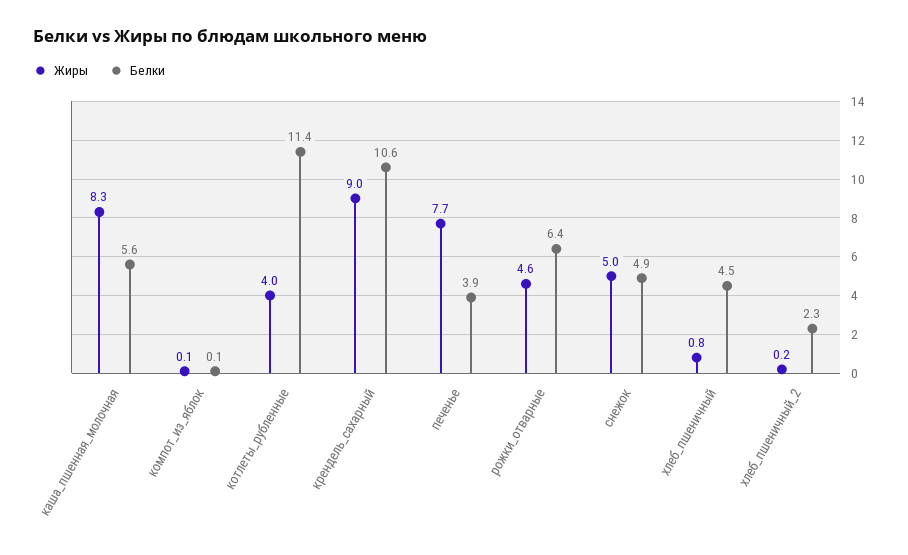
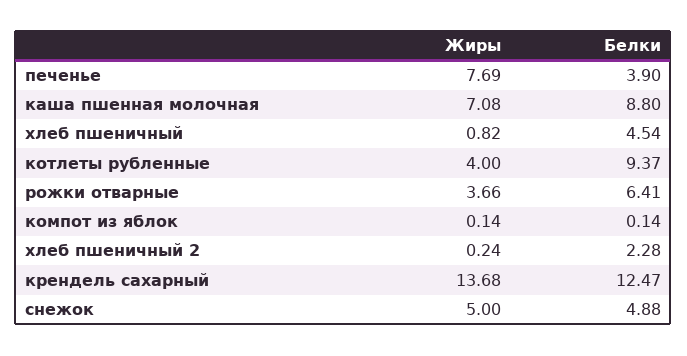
Жиры, каша_пшенная_молочная: 8.3 -> 7.08
Белки, каша_пшенная_молочная: 5.6 -> 8.8
Белки, котлеты_рубленные: 11.4 -> 9.37
Жиры, крендель_сахарный: 9 -> 13.68
Белки, крендель_сахарный: 10.6 -> 12.47
Жиры, рожки_отварные: 4.6 -> 3.66

